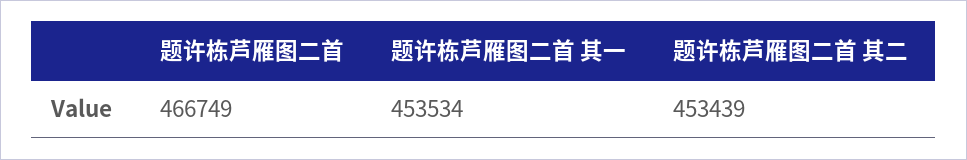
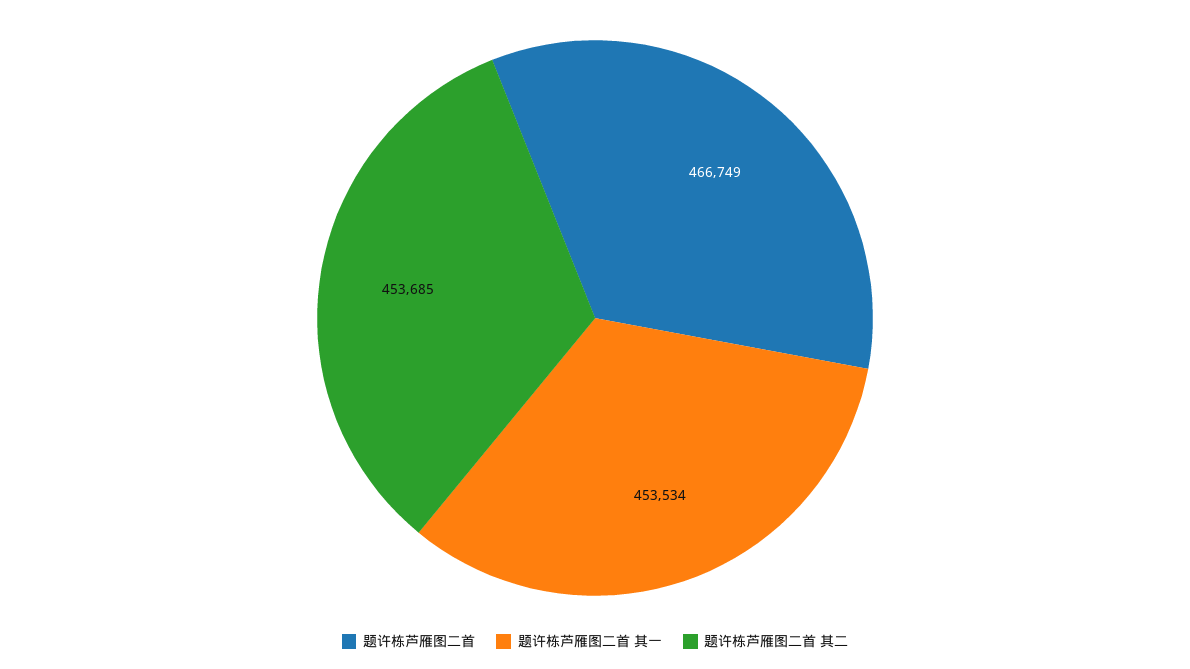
题许栋芦雁图二首 其二: 453439 -> 453685

